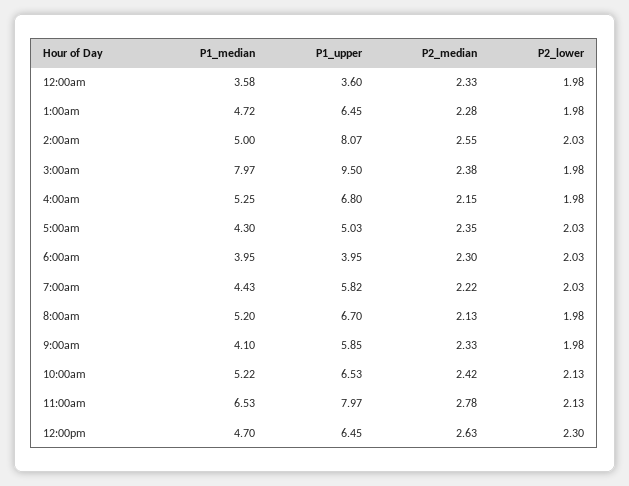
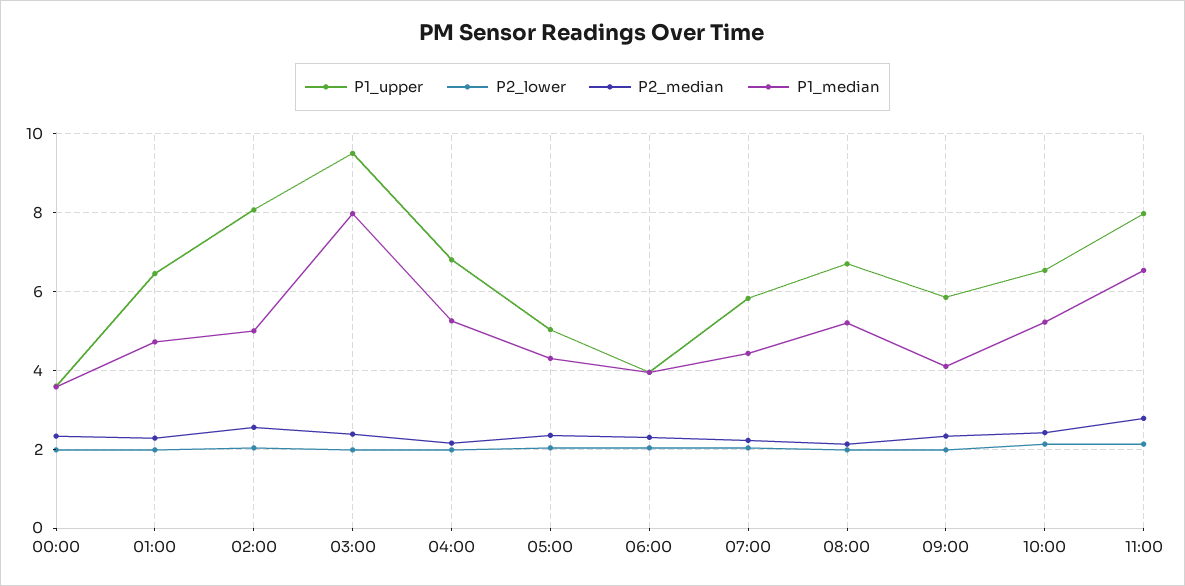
P1_median, 12:00pm: 4.7 -> none
P1_upper, 12:00pm: 6.45 -> none
P2_median, 12:00pm: 2.63 -> none
P2_lower, 12:00pm: 2.3 -> none

